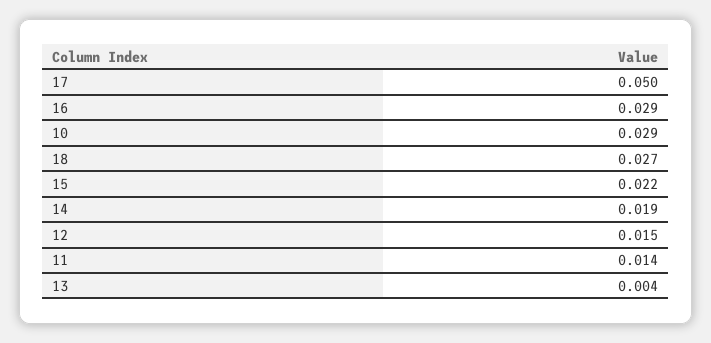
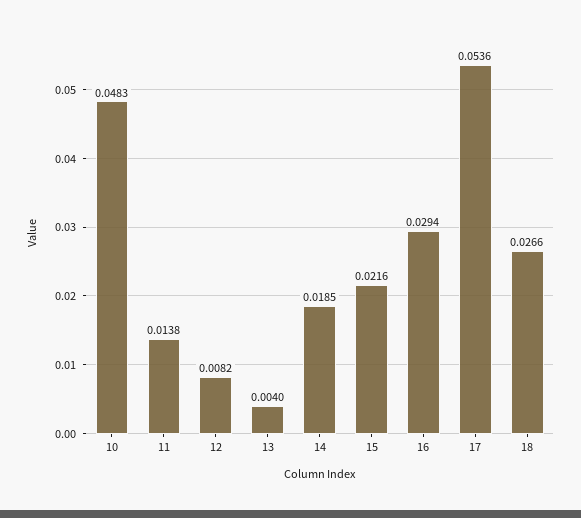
17: 0.05 -> 0.0536
10: 0.029 -> 0.0483
12: 0.015 -> 0.0082

